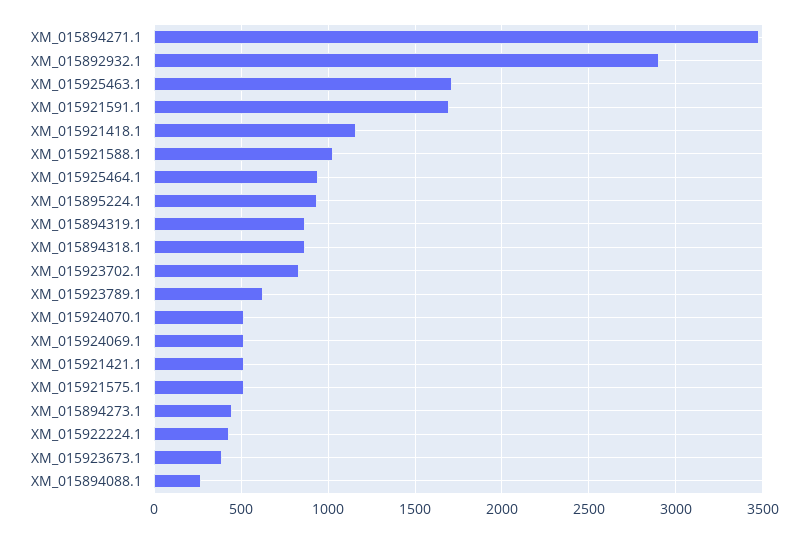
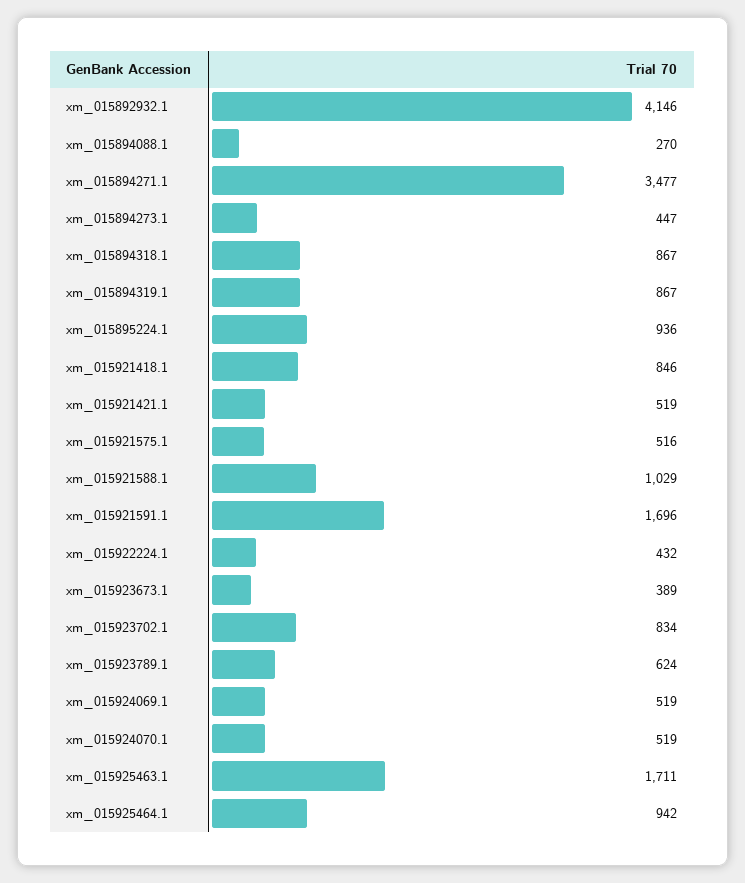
XM_015892932.1: 2900 -> 4146
XM_015921418.1: 1150 -> 846

